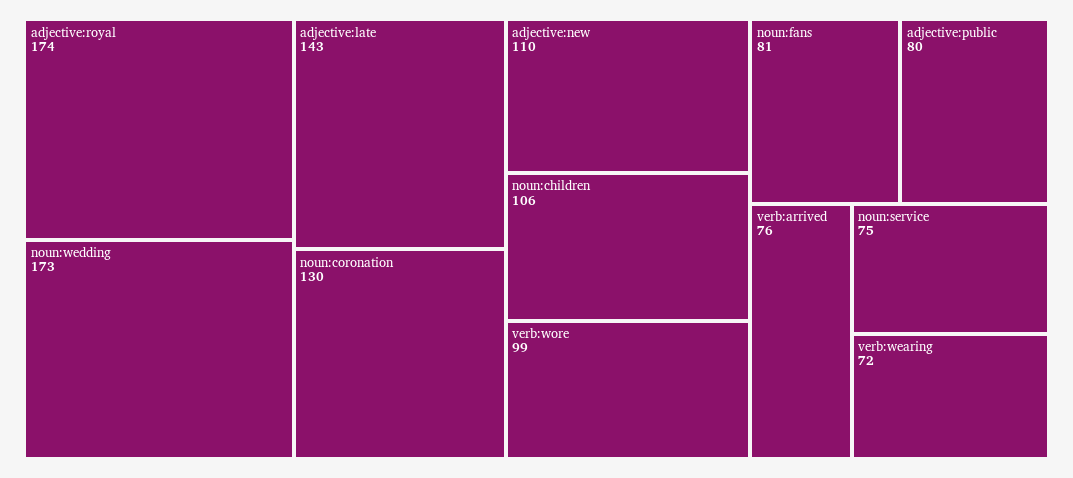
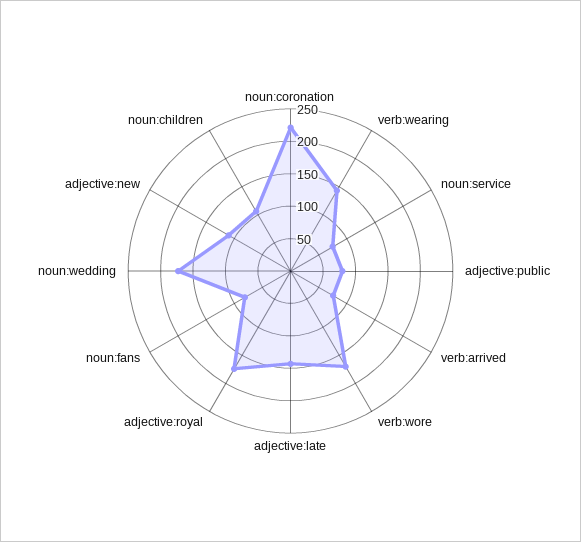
noun:coronation: 130 -> 225
verb:wore: 99 -> 175
verb:wearing: 72 -> 150

